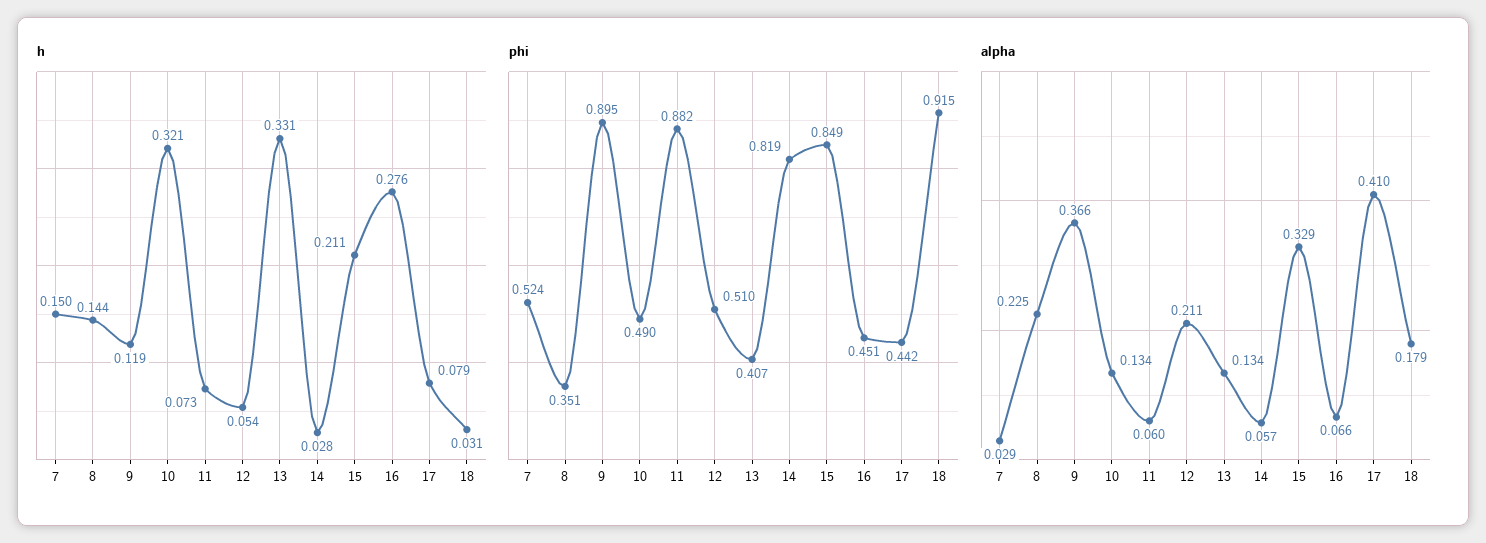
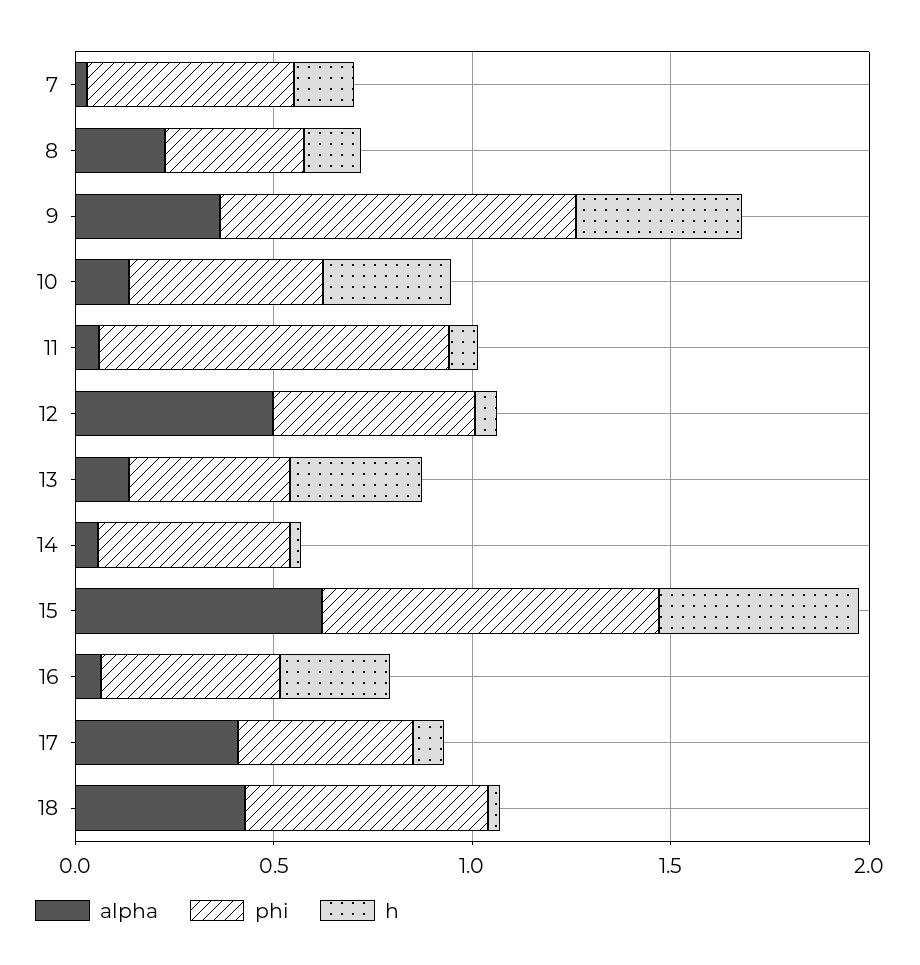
h, 9: 0.119 -> 0.4
h, 15: 0.211 -> 0.5
phi, 14: 0.819 -> 0.5
phi, 18: 0.915 -> 0.6
alpha, 12: 0.211 -> 0.5
alpha, 15: 0.329 -> 0.6
alpha, 18: 0.179 -> 0.4

